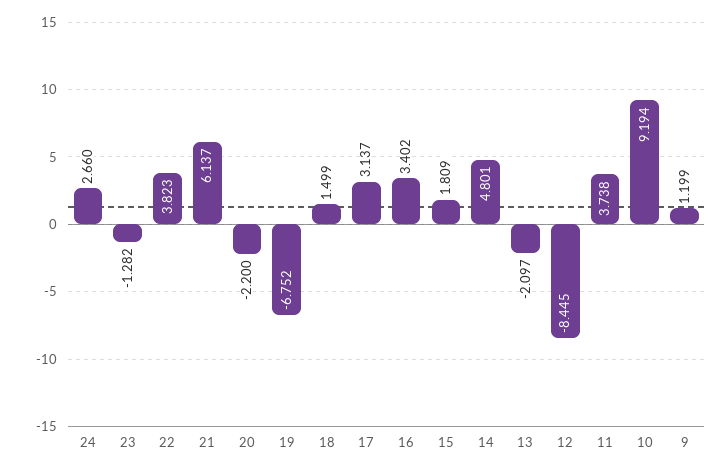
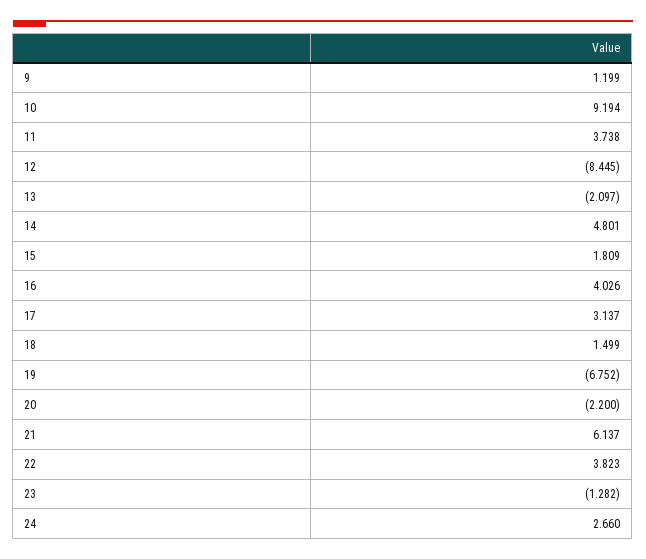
16: 3.402 -> 4.026

